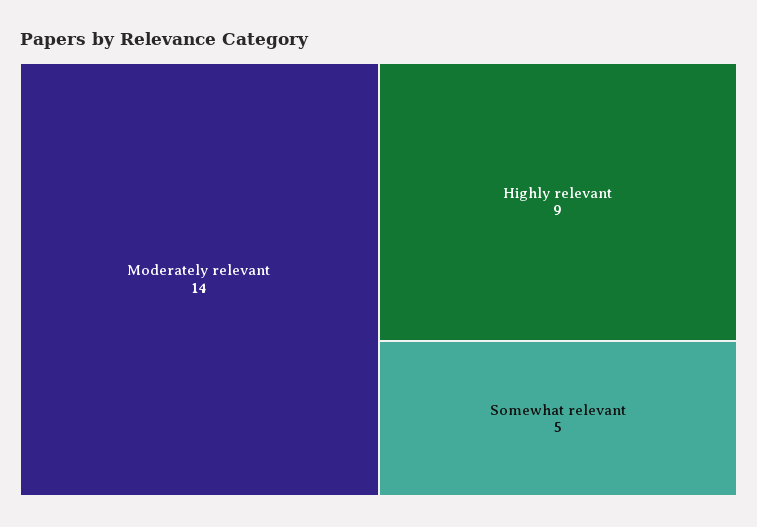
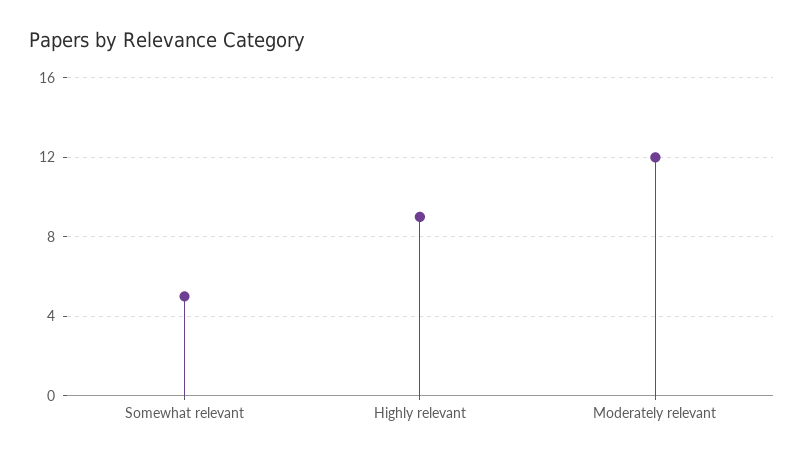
Moderately relevant: 14 -> 12

